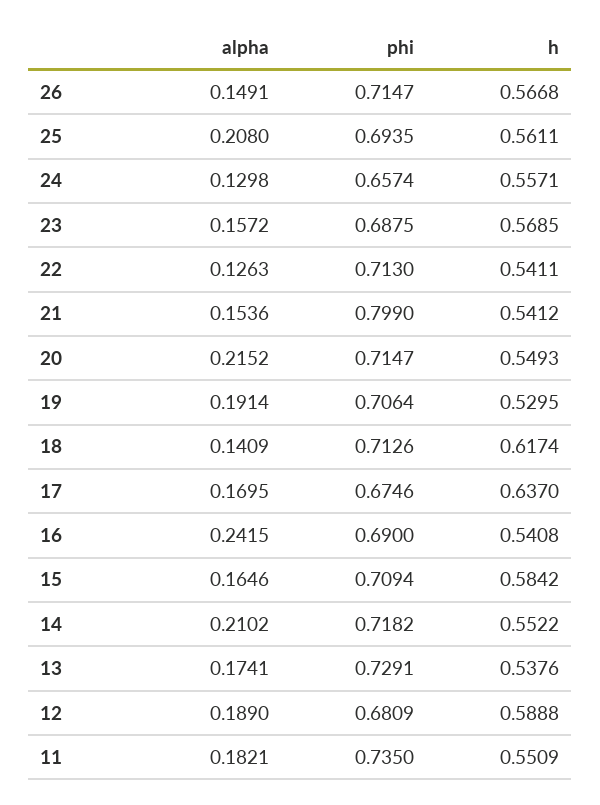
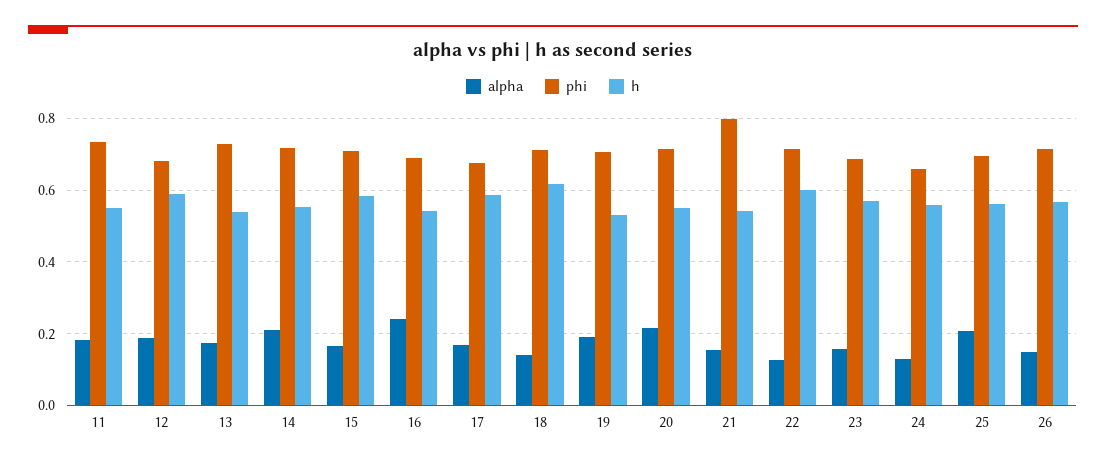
h, 22: 0.5411 -> 0.6
h, 17: 0.637 -> 0.58

